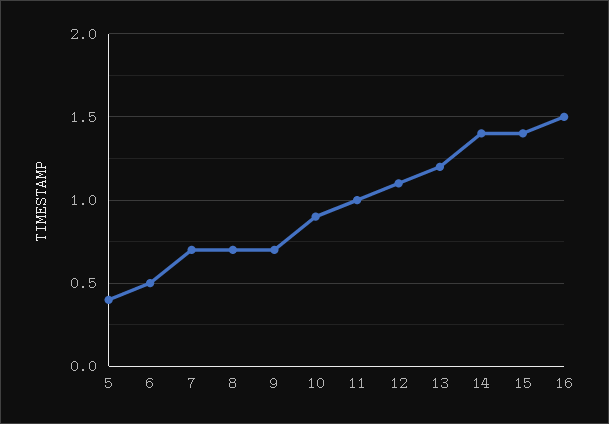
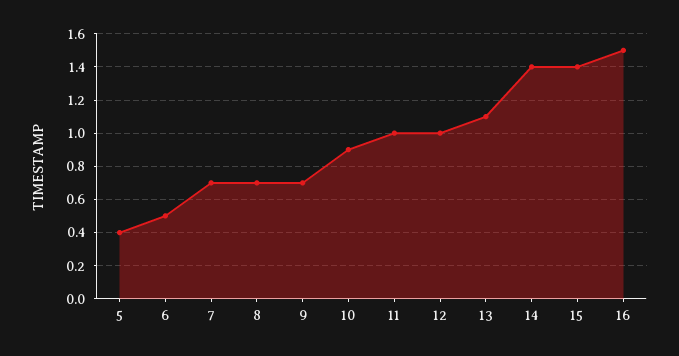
12: 1.1 -> 1
13: 1.2 -> 1.1

